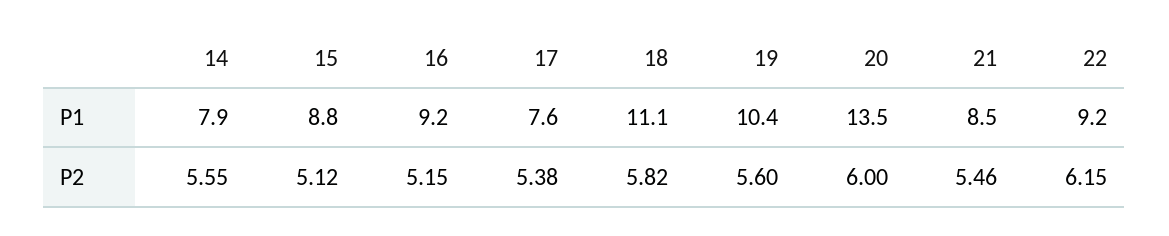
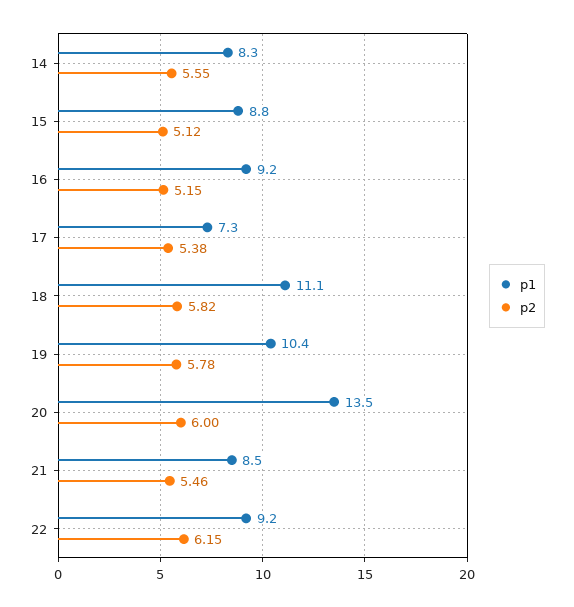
P1, 14: 7.9 -> 8.3
P1, 17: 7.6 -> 7.3
P2, 19: 5.6 -> 5.78

